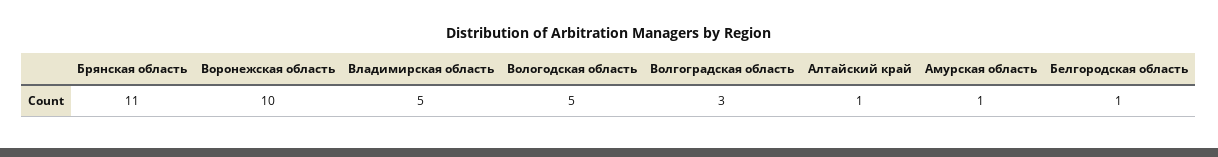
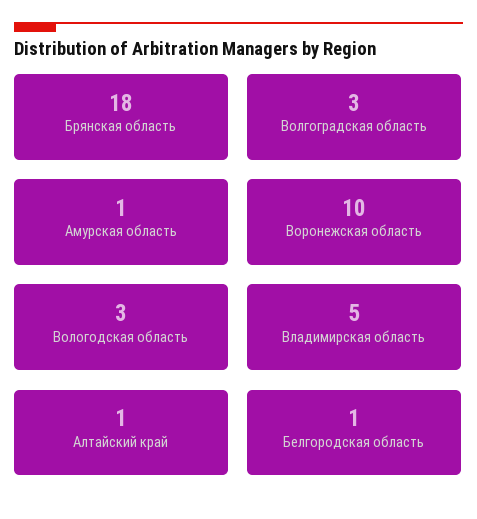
Брянская область: 11 -> 18
Вологодская область: 5 -> 3

